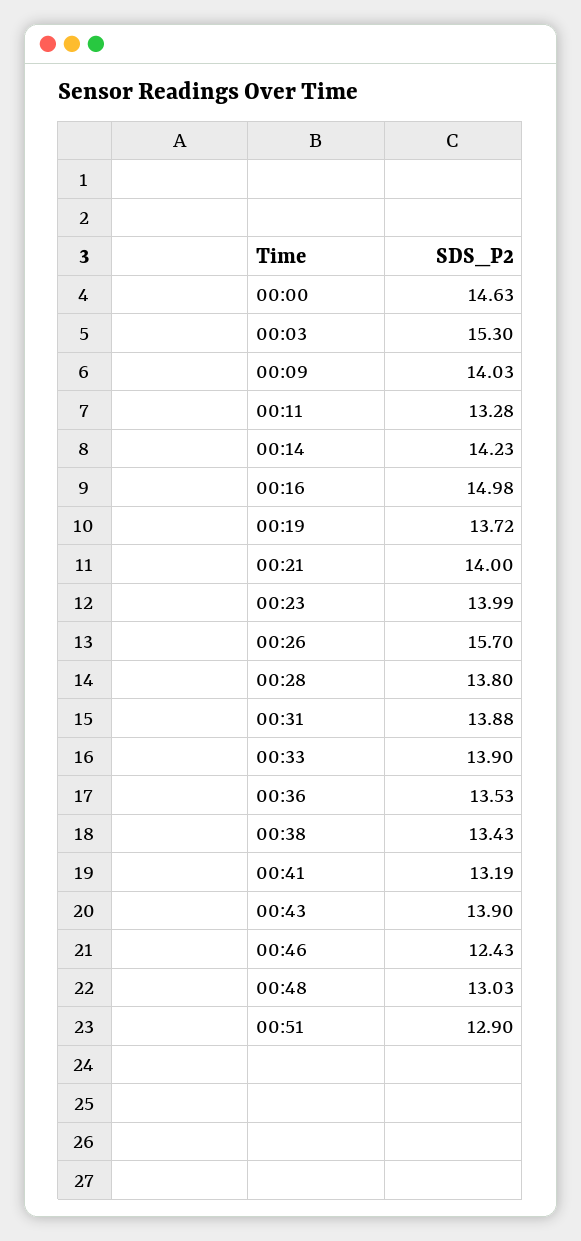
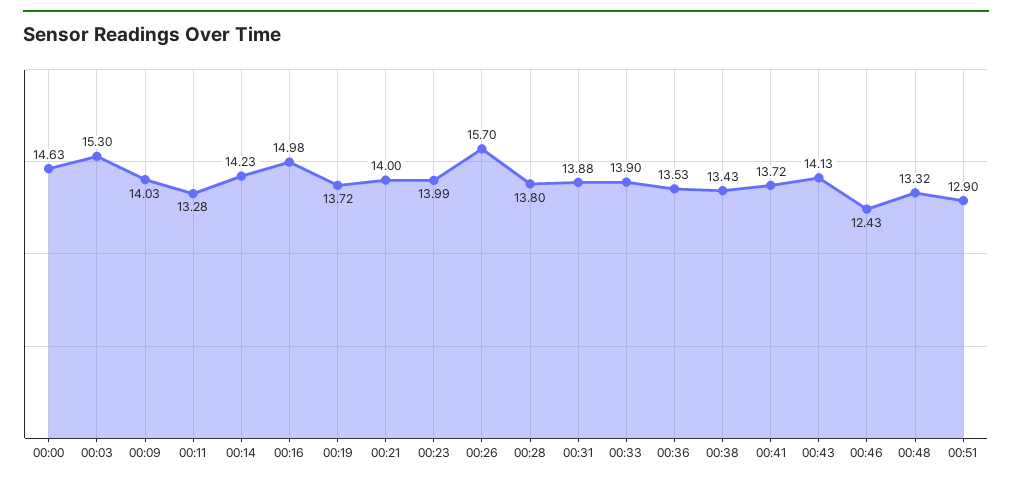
00:41: 13.19 -> 13.72
00:43: 13.9 -> 14.13
00:48: 13.03 -> 13.32

